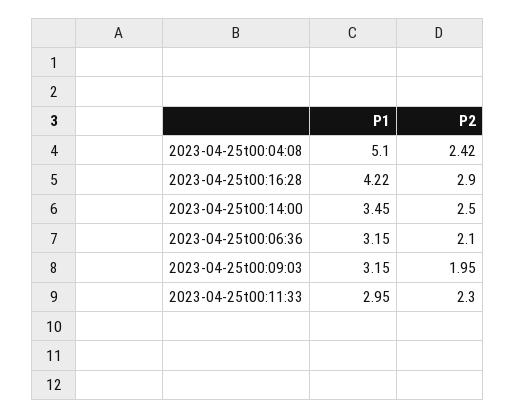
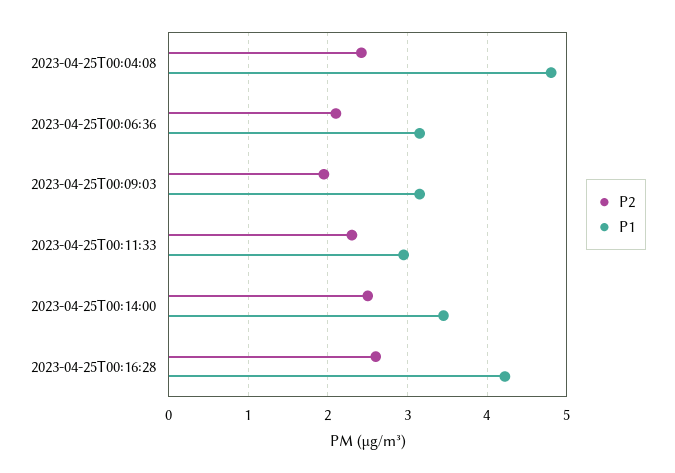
P1, 2023-04-25t00:04:08: 5.1 -> 4.8
P2, 2023-04-25t00:16:28: 2.9 -> 2.6

